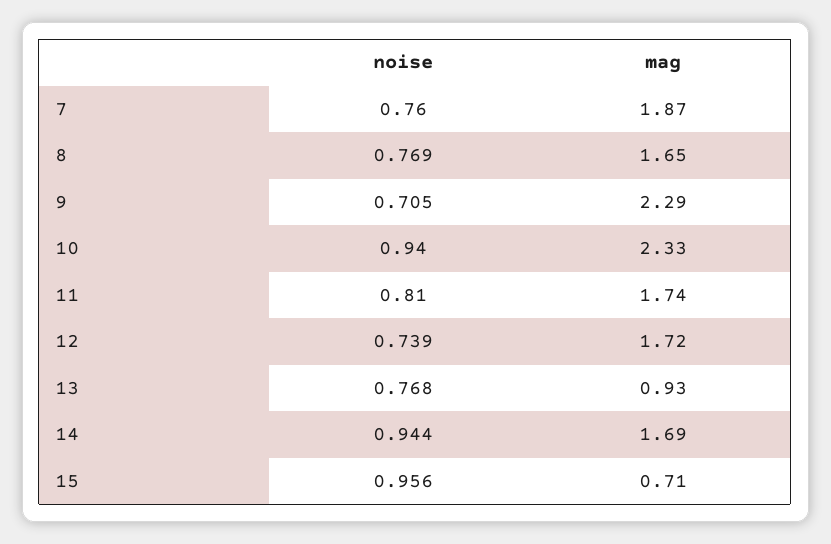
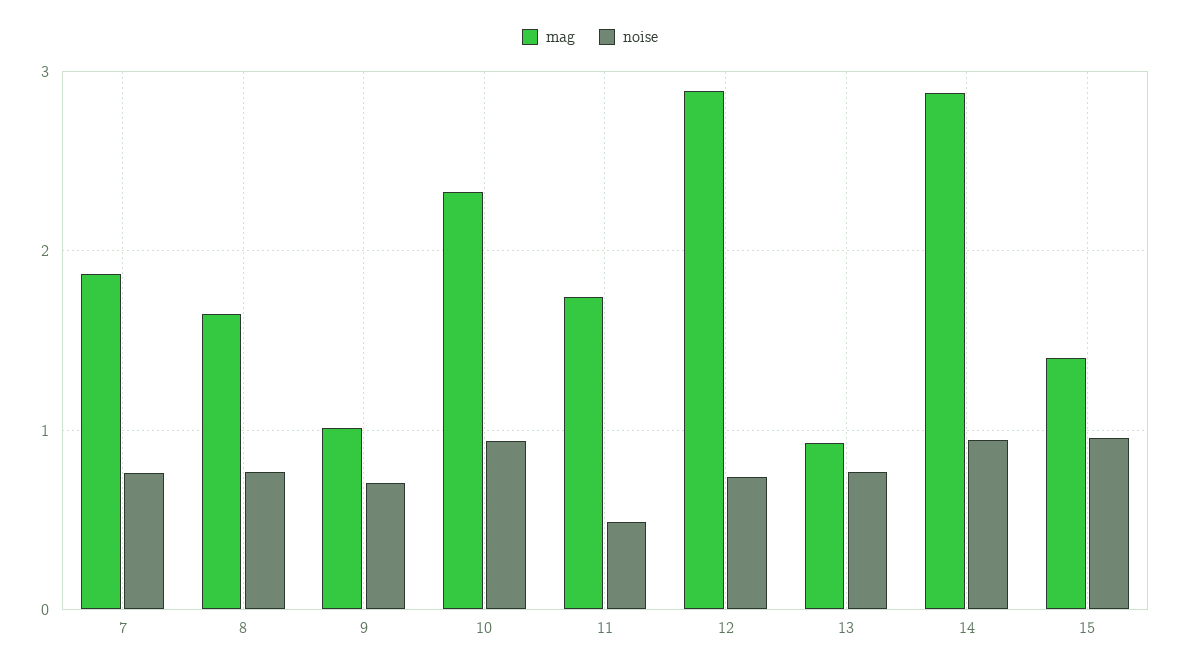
mag, 9: 2.29 -> 1
noise, 11: 0.81 -> 0.5
mag, 12: 1.72 -> 2.9
mag, 14: 1.69 -> 2.9
mag, 15: 0.71 -> 1.4

